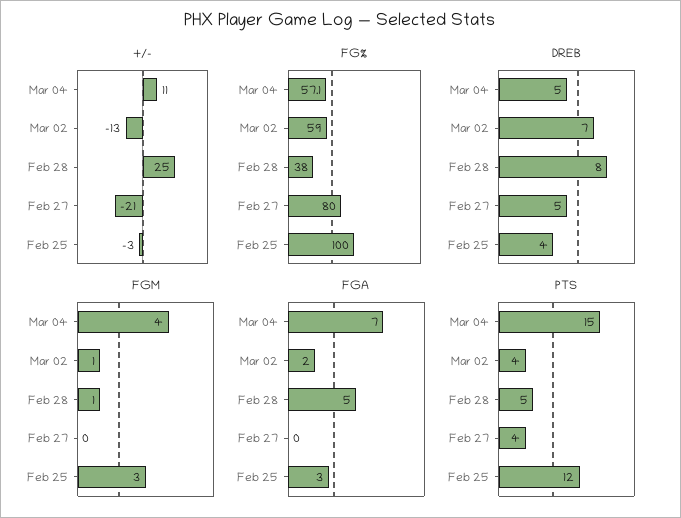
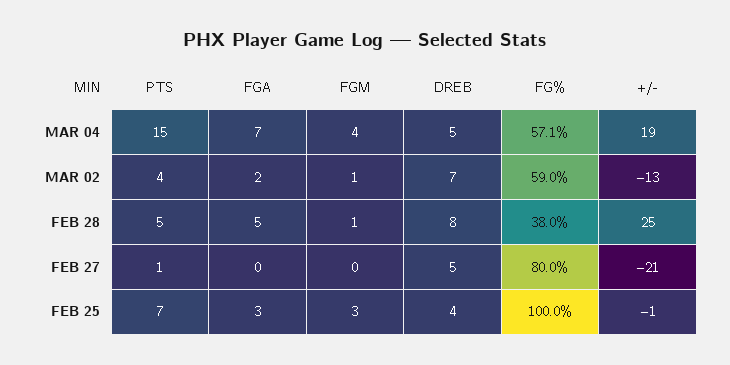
+/-, Mar 04: 11 -> 19
+/-, Feb 25: -3 -> -1
PTS, Feb 27: 4 -> 1
PTS, Feb 25: 12 -> 7

